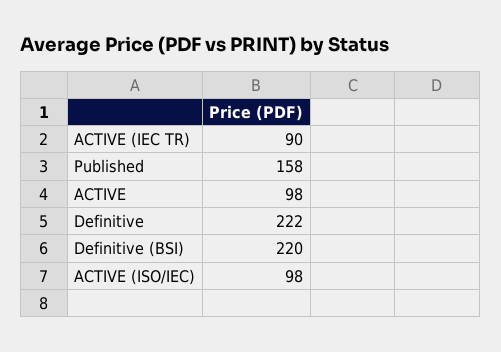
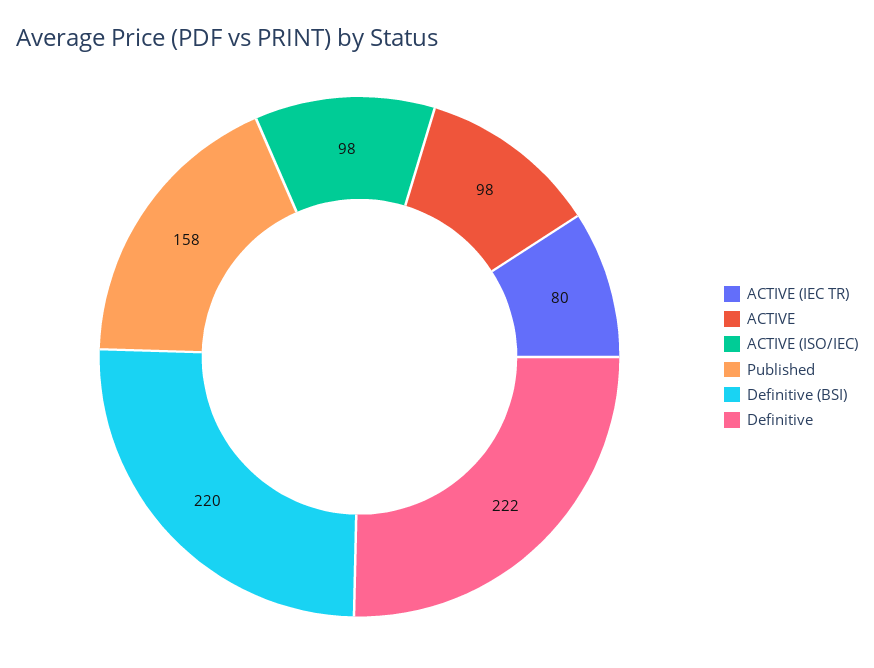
ACTIVE (IEC TR): 90 -> 80

